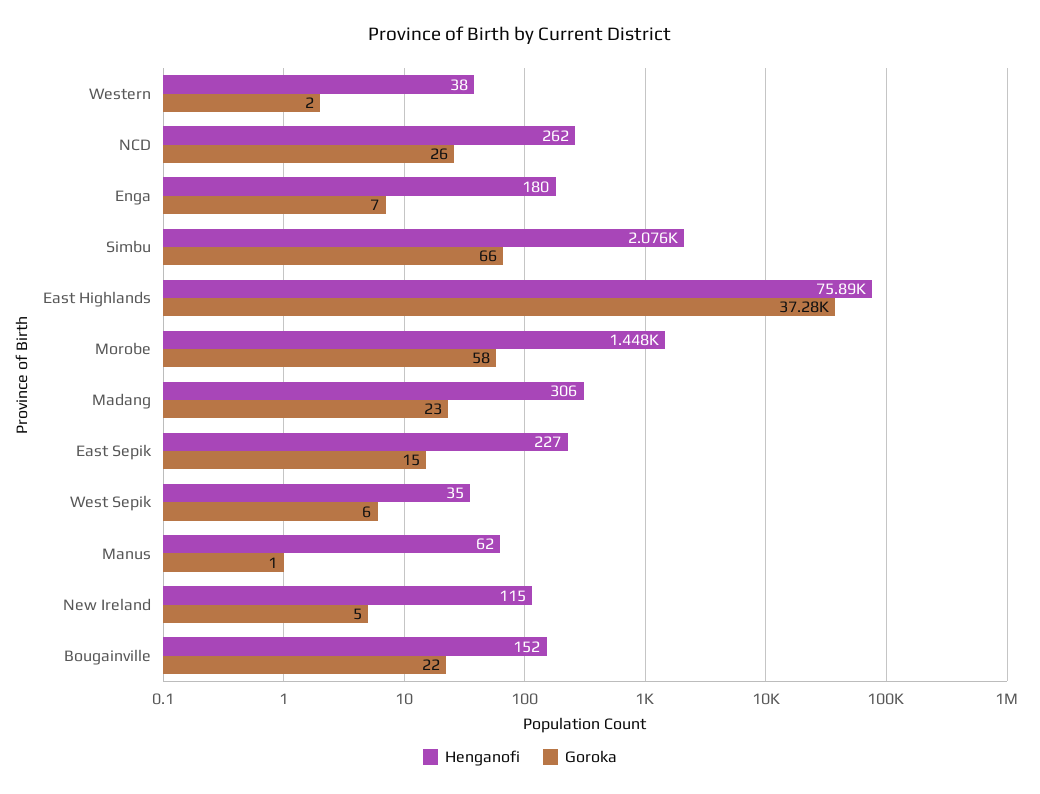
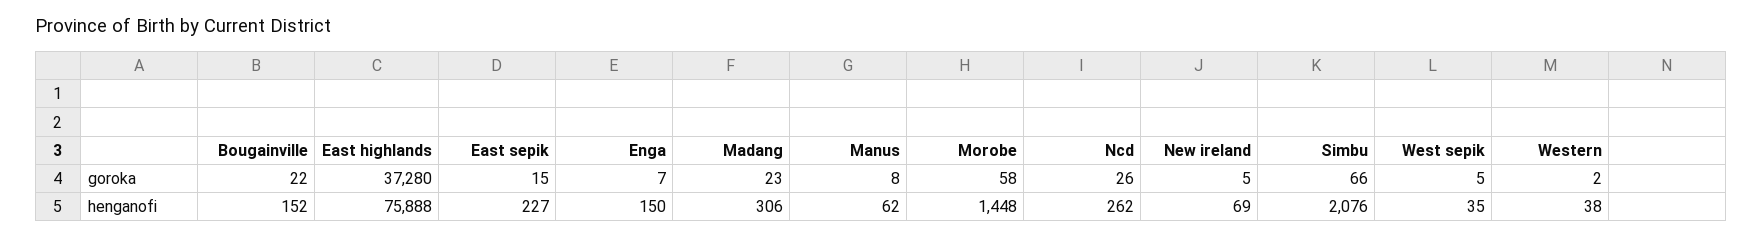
Henganofi, Enga: 180 -> 150
Goroka, West Sepik: 6 -> 5
Goroka, Manus: 1 -> 8
Henganofi, New Ireland: 115 -> 69

